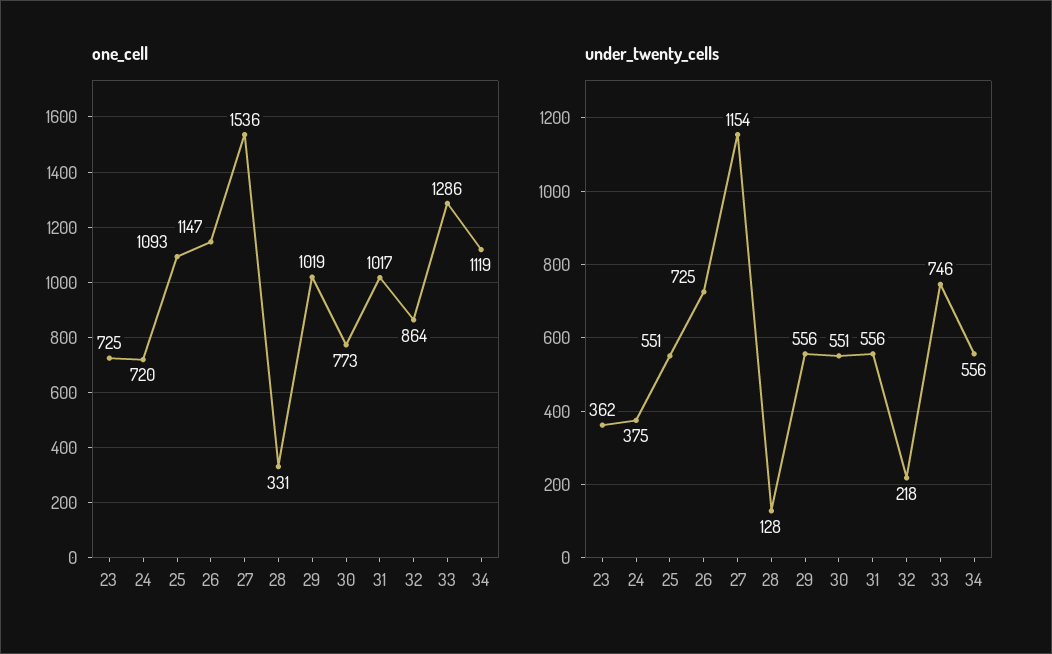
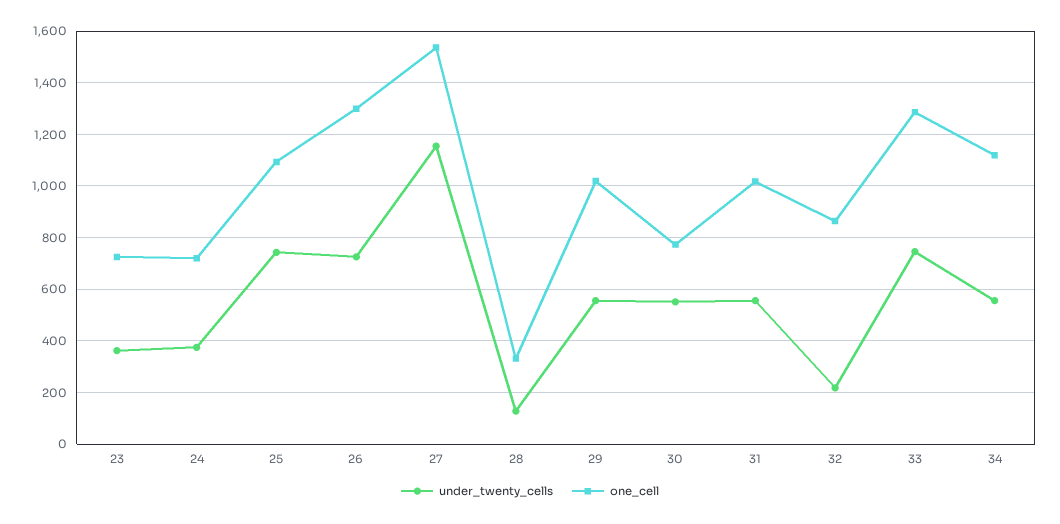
one_cell, 26: 1147 -> 1300
under_twenty_cells, 25: 551 -> 750

